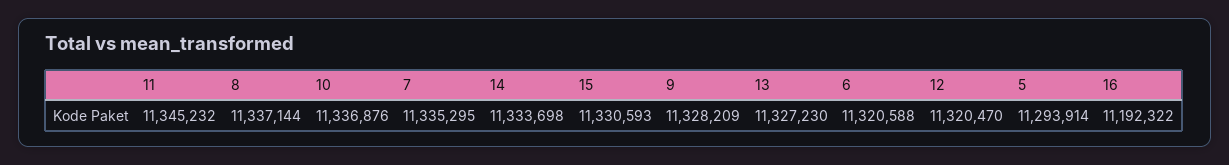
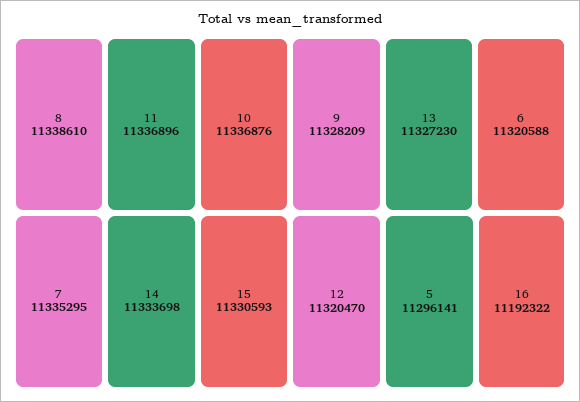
11: 11345232 -> 11336896
8: 11337144 -> 11338610
5: 11293914 -> 11296141

